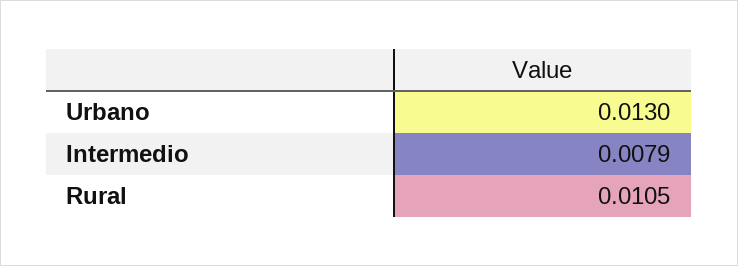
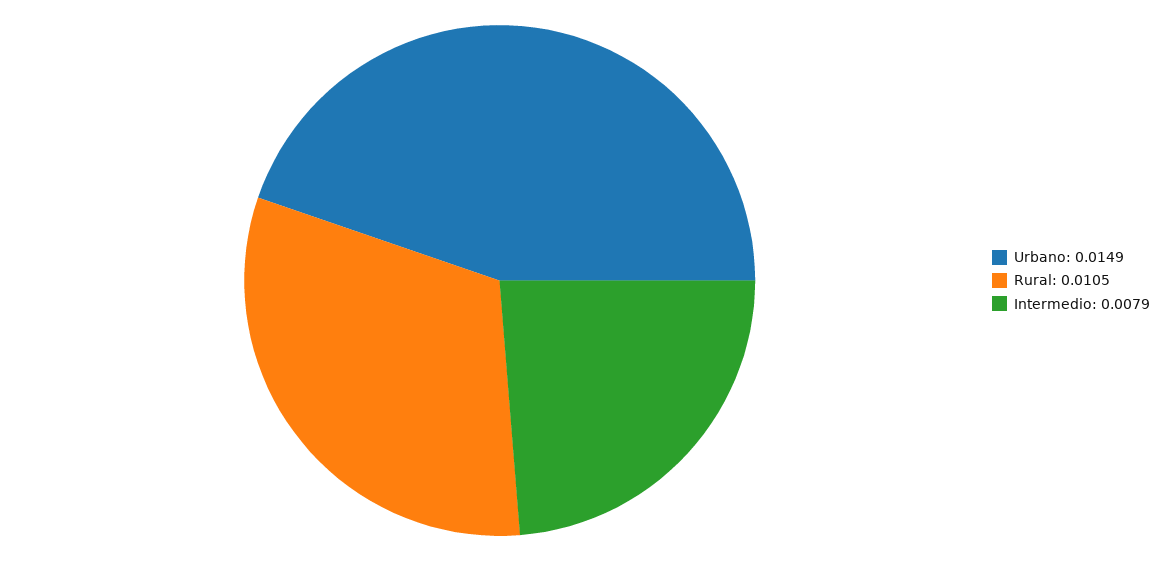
Urbano: 0.013 -> 0.0149

